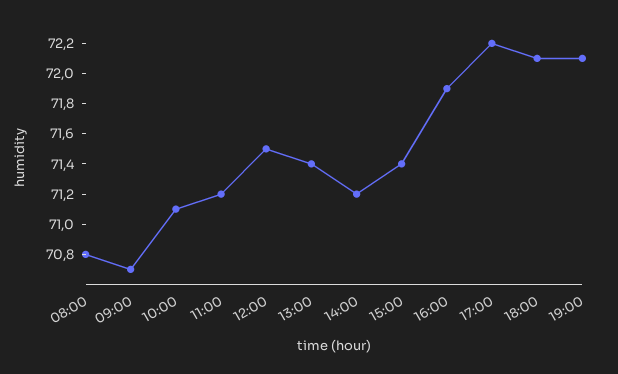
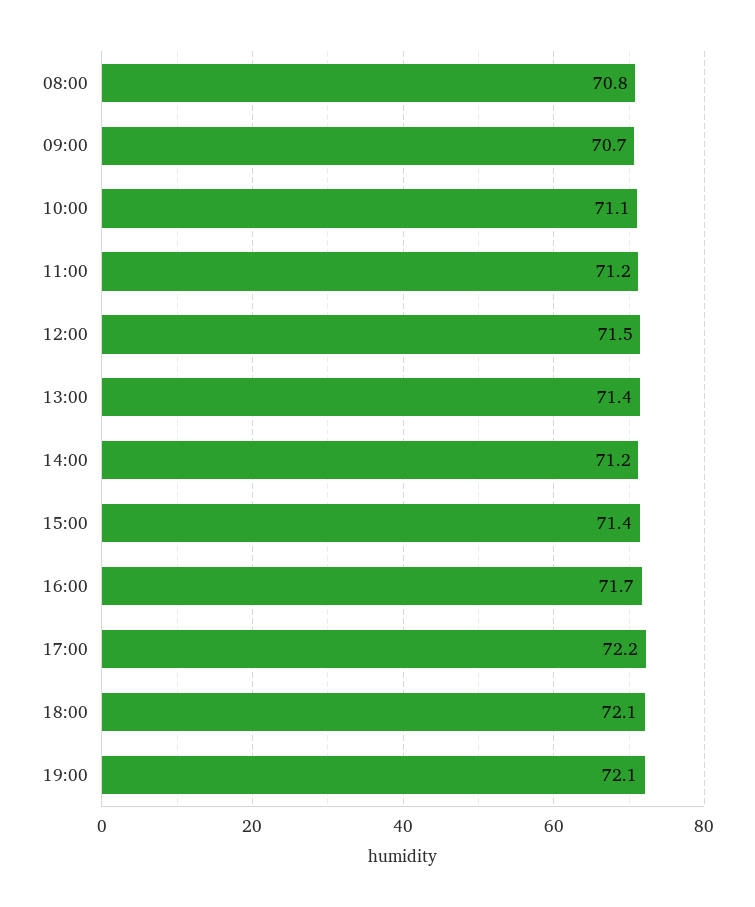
16:00: 71.9 -> 71.7

